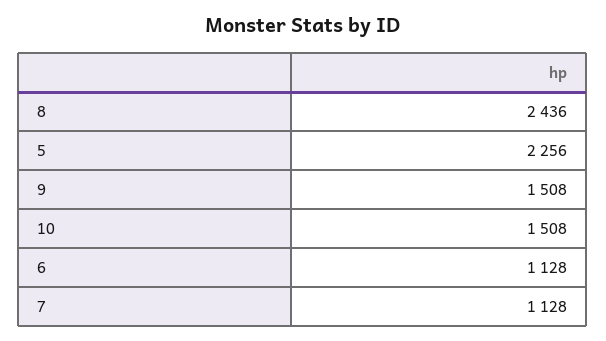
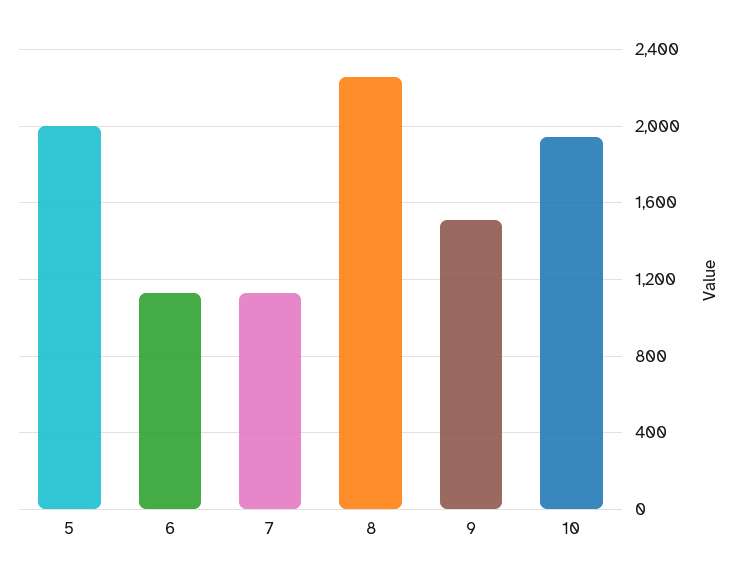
8: 2436 -> 2250
5: 2256 -> 2000
10: 1508 -> 1950

